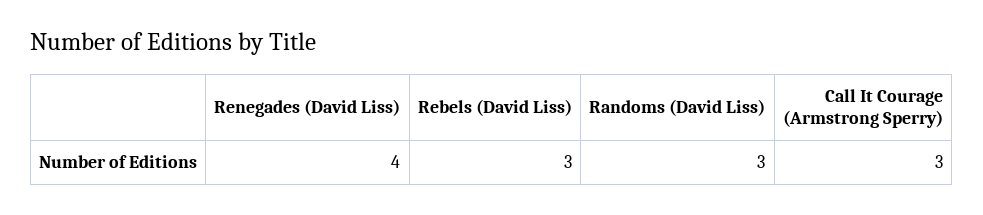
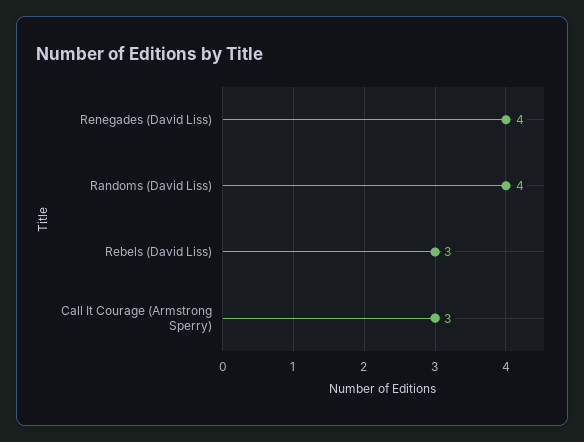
Randoms (David Liss): 3 -> 4

